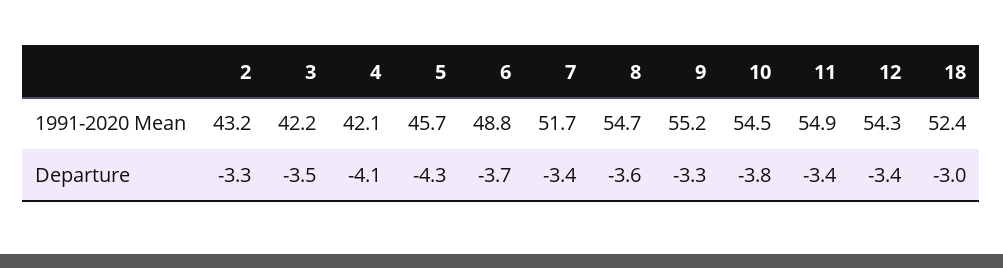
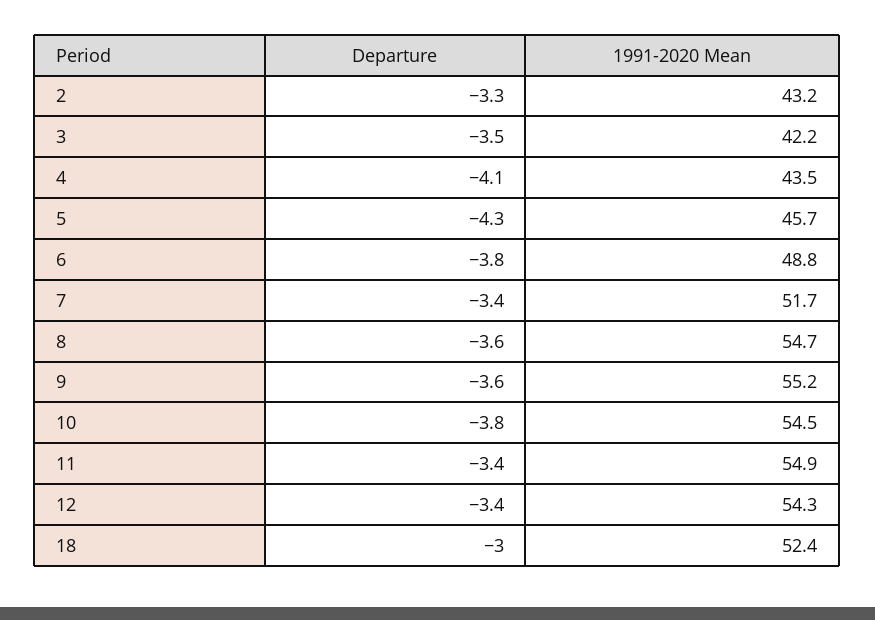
4, 1991-2020 Mean: 42.1 -> 43.5
6, Departure: -3.7 -> -3.8
9, Departure: -3.3 -> -3.6

